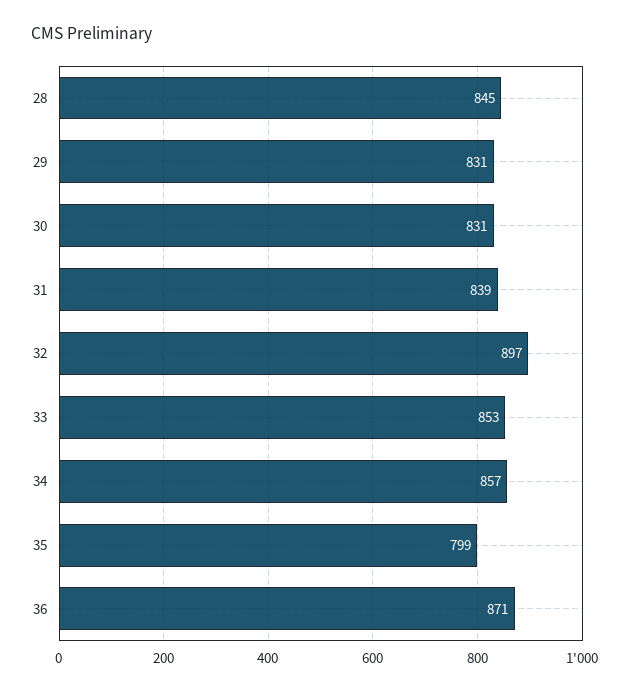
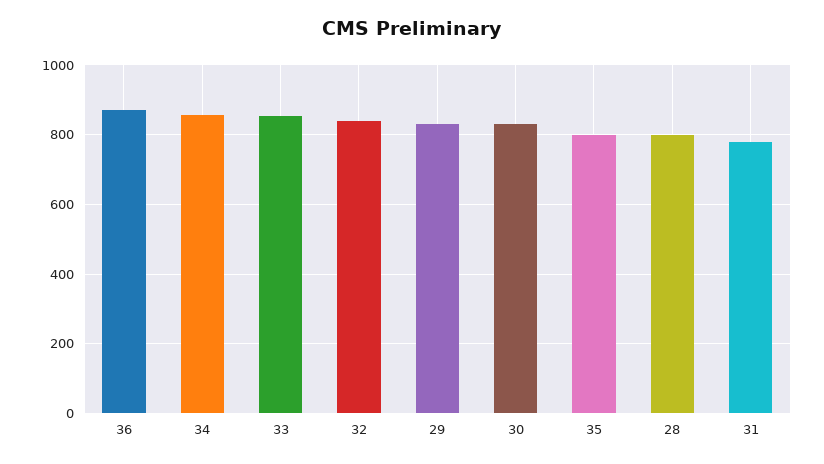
28: 845 -> 800
31: 839 -> 780
32: 897 -> 840

